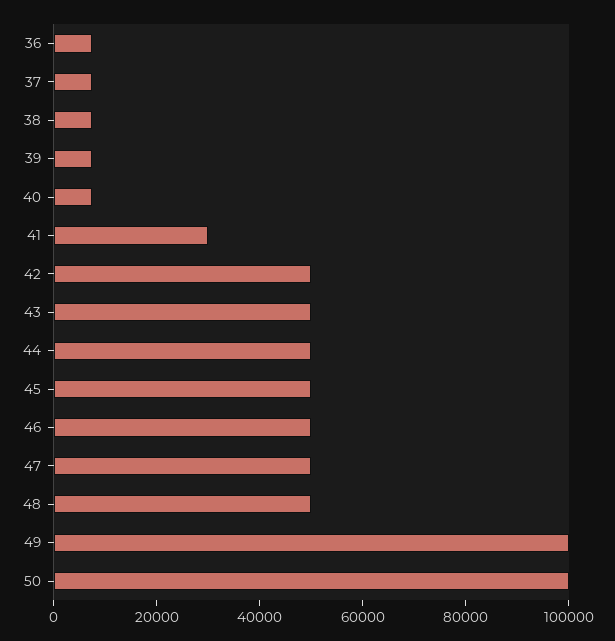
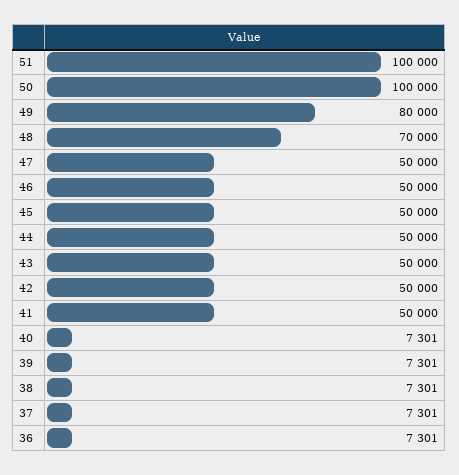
41: 30000 -> 50000
48: 50000 -> 70000
49: 100000 -> 80000
51: none -> 100000

